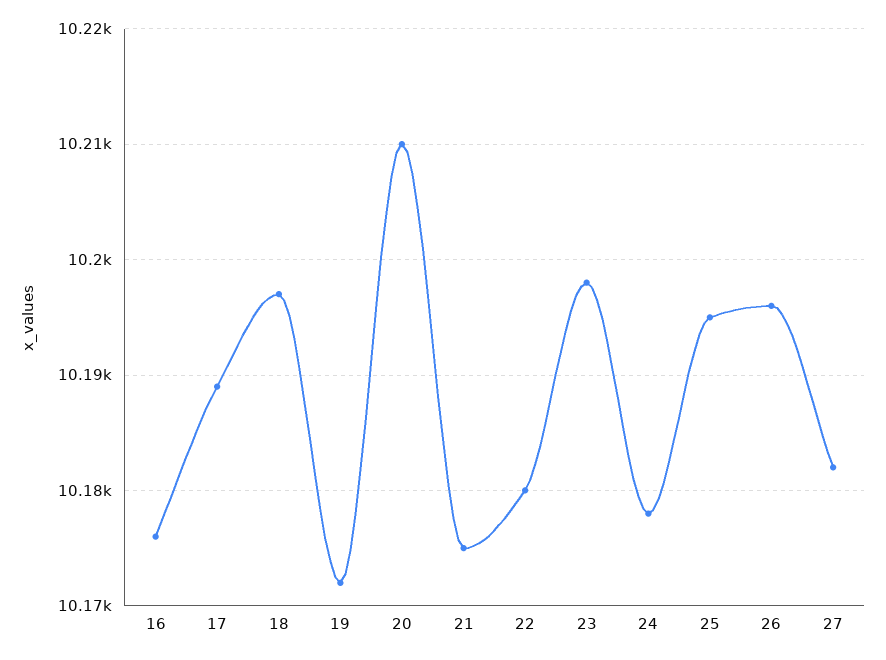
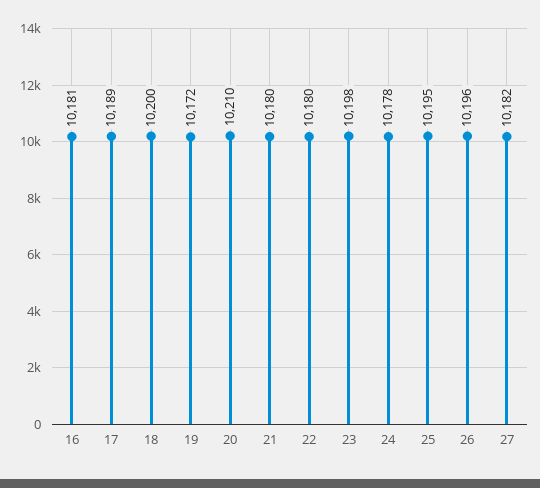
16: 10176 -> 10181
18: 10197 -> 10200
21: 10175 -> 10180

